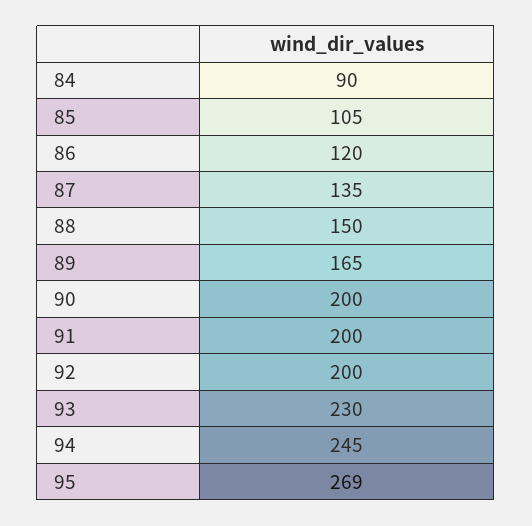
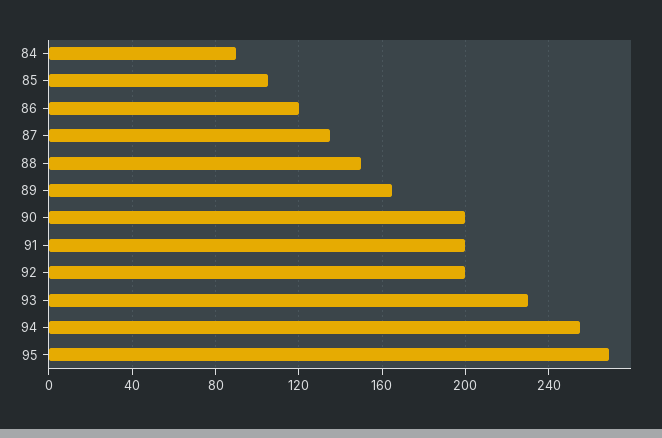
94: 245 -> 255

